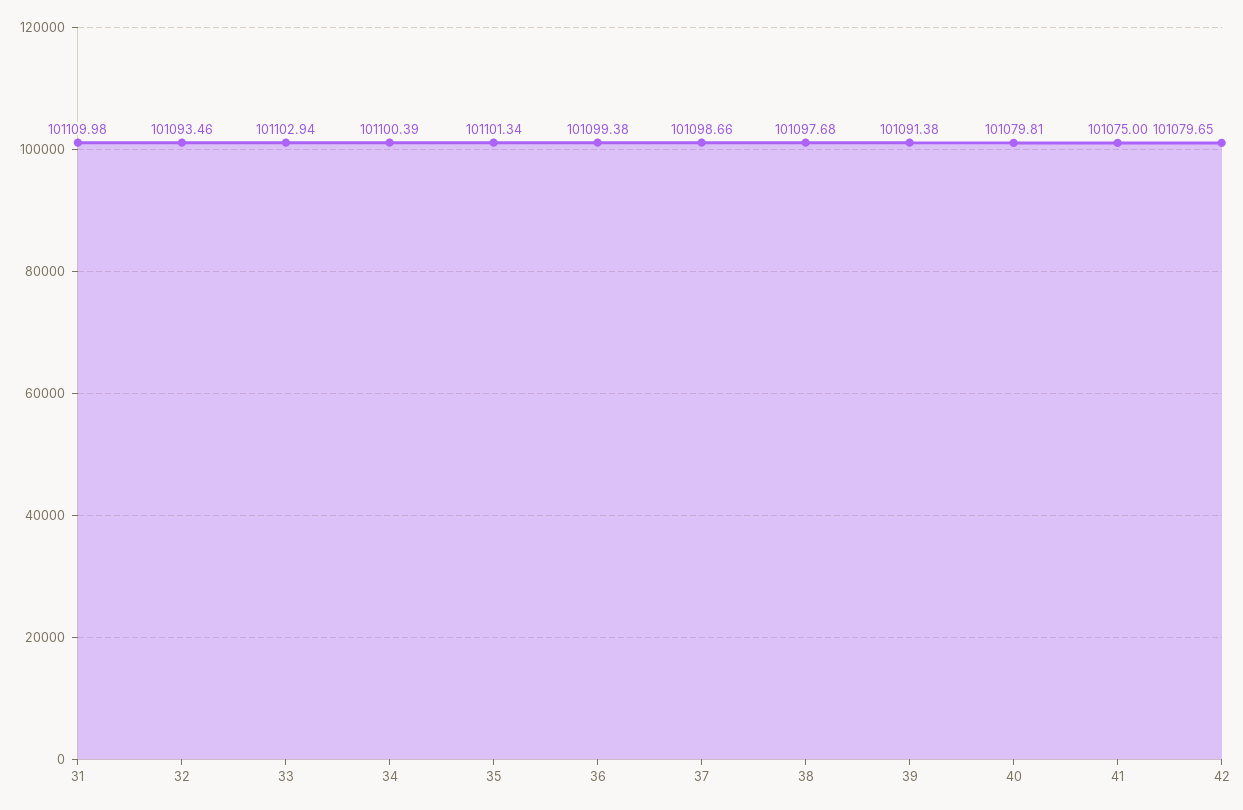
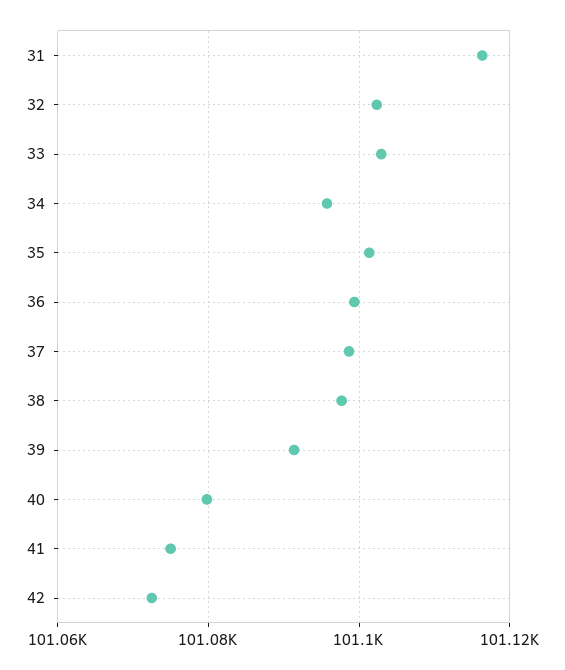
31: 101109.98 -> 101116
32: 101093.46 -> 101102
34: 101100.39 -> 101096
42: 101079.65 -> 101072

